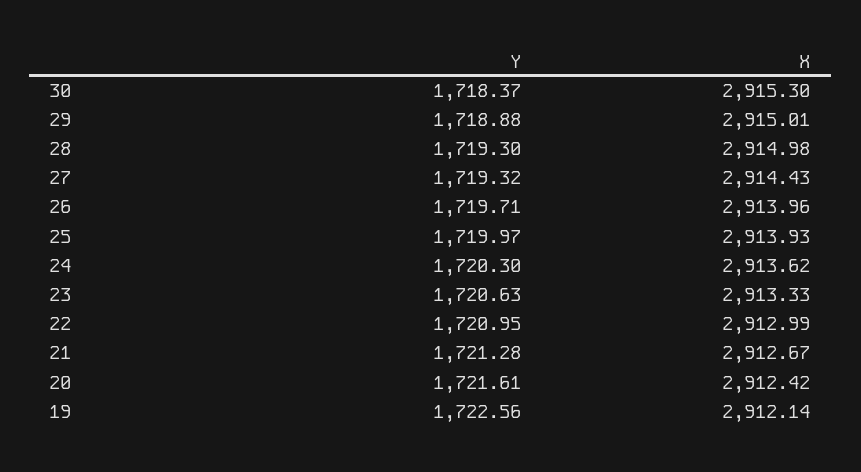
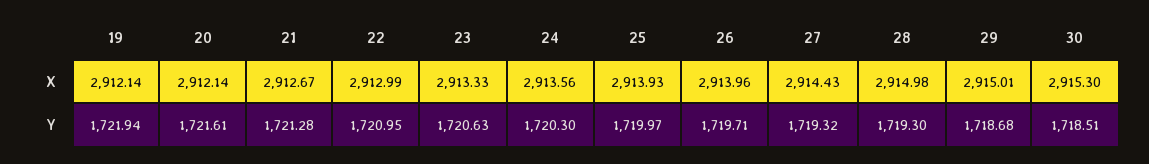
Y, 30: 1718.37 -> 1718.51
Y, 29: 1718.88 -> 1718.68
X, 24: 2913.62 -> 2913.56
X, 20: 2912.42 -> 2912.14
Y, 19: 1722.56 -> 1721.94

